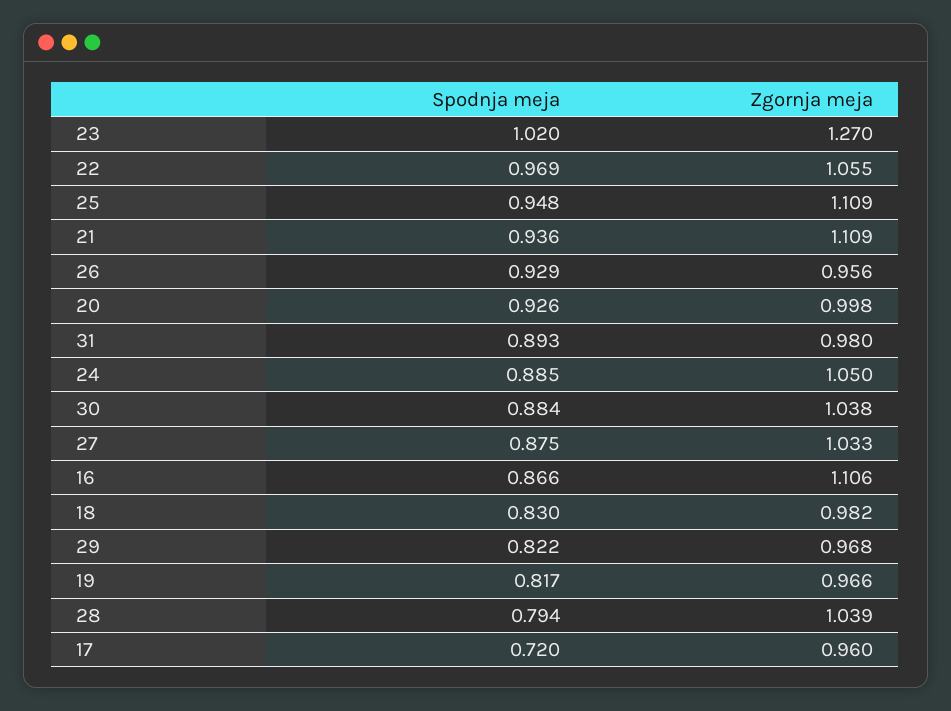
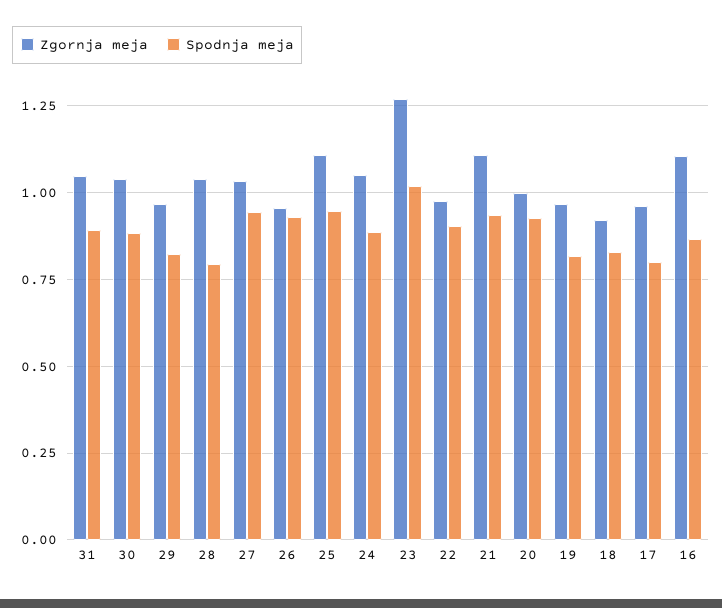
Spodnja meja, 22: 0.969 -> 0.9
Zgornja meja, 22: 1.055 -> 0.975
Zgornja meja, 31: 0.98 -> 1.05
Spodnja meja, 27: 0.875 -> 0.95
Zgornja meja, 18: 0.982 -> 0.925
Spodnja meja, 17: 0.72 -> 0.8

